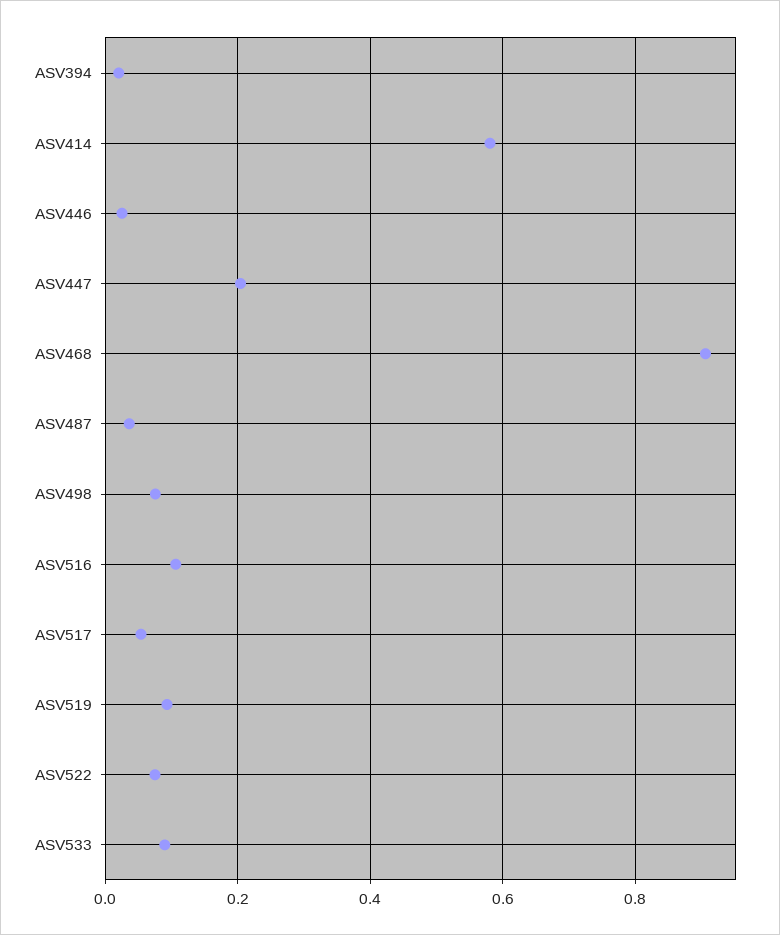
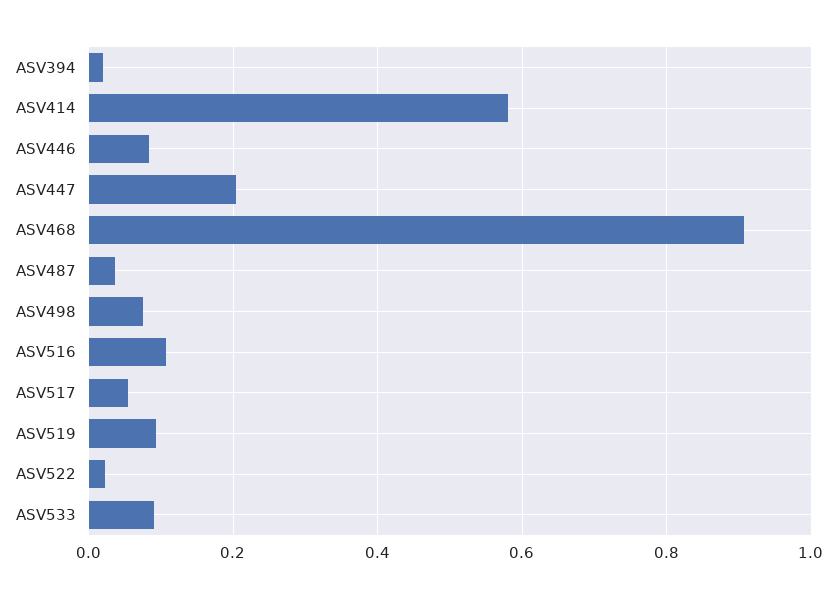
ASV446: 0.02 -> 0.08
ASV522: 0.08 -> 0.02

